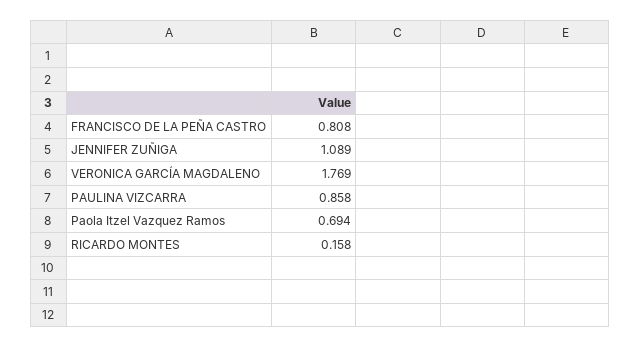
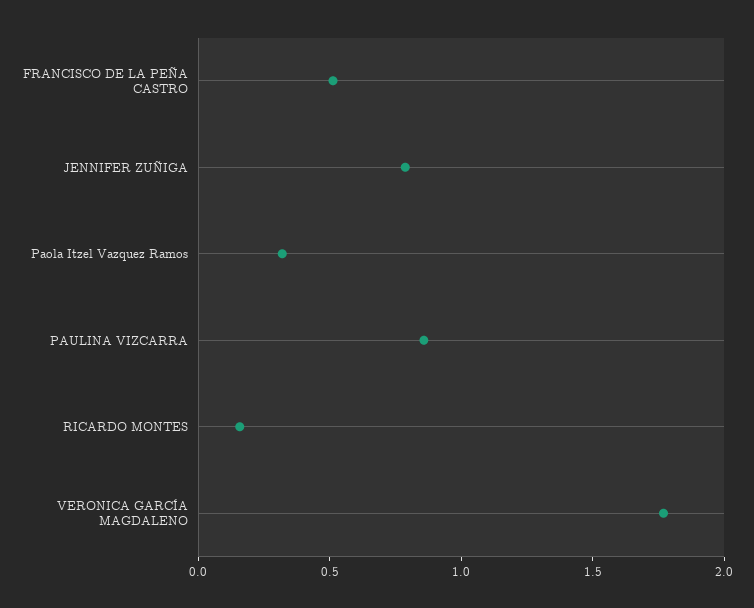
FRANCISCO DE LA PEÑA CASTRO: 0.808 -> 0.5
JENNIFER ZUÑIGA: 1.089 -> 0.8
Paola Itzel Vazquez Ramos: 0.694 -> 0.3

